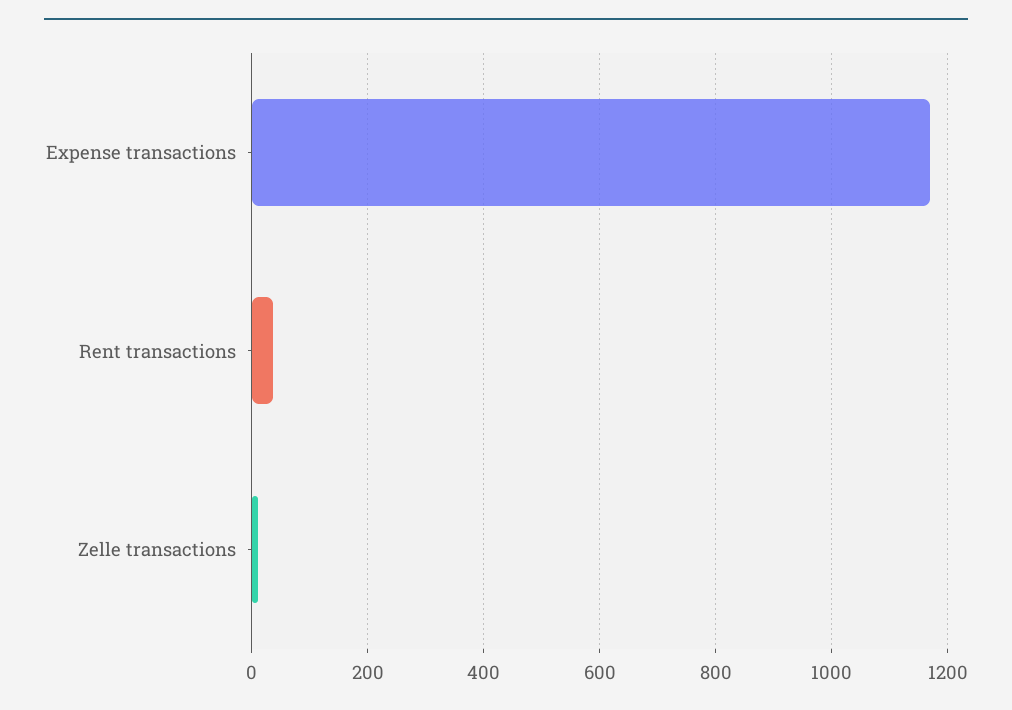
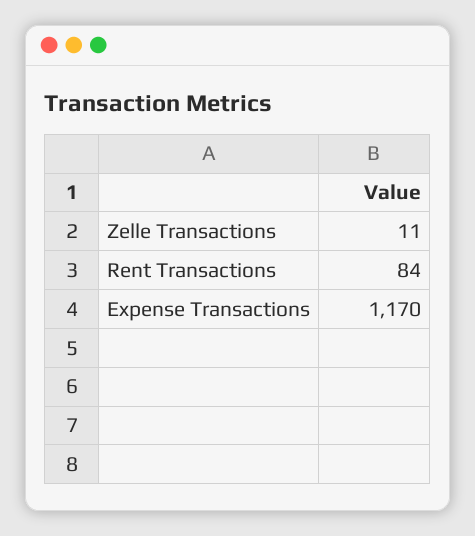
Rent transactions: 40 -> 84

